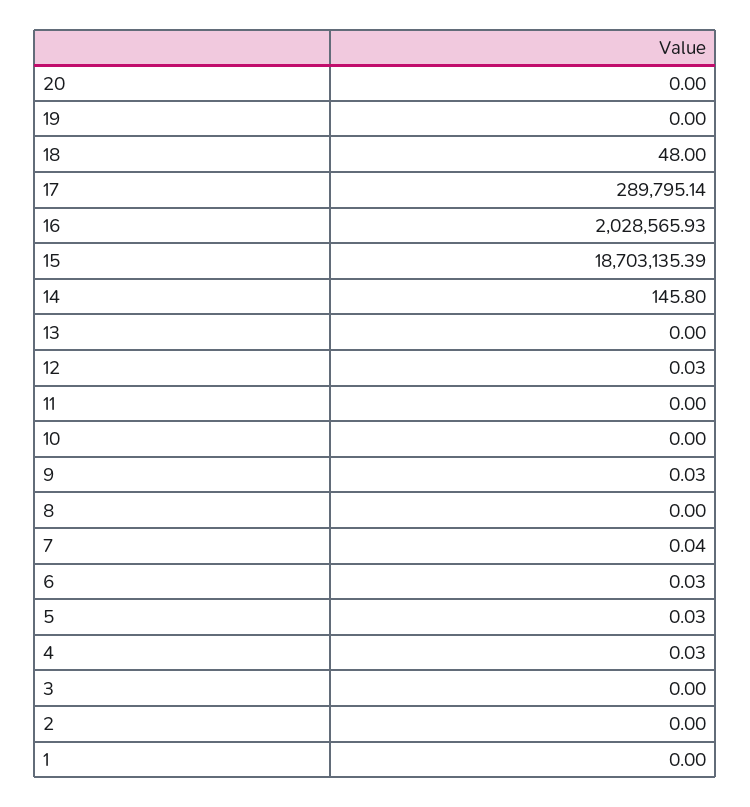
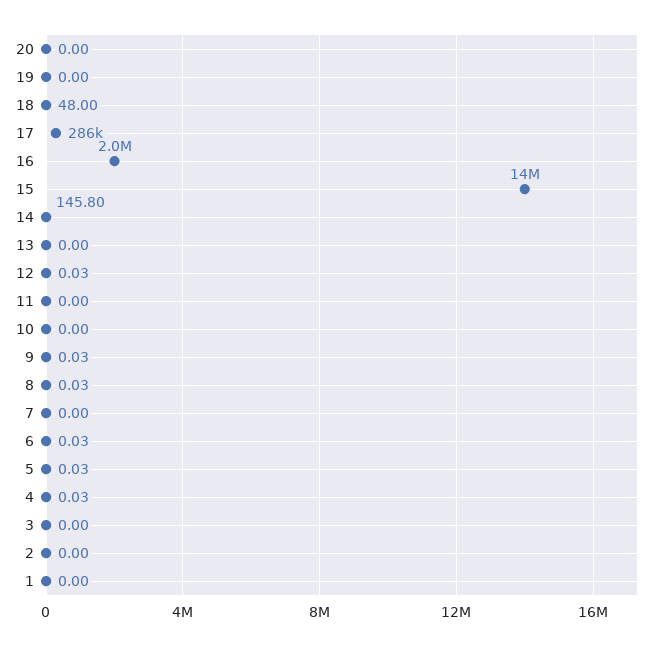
17: 289795.14 -> 286000
15: 18703135.39 -> 14000000
8: 0 -> 0.03
7: 0.04 -> 0

